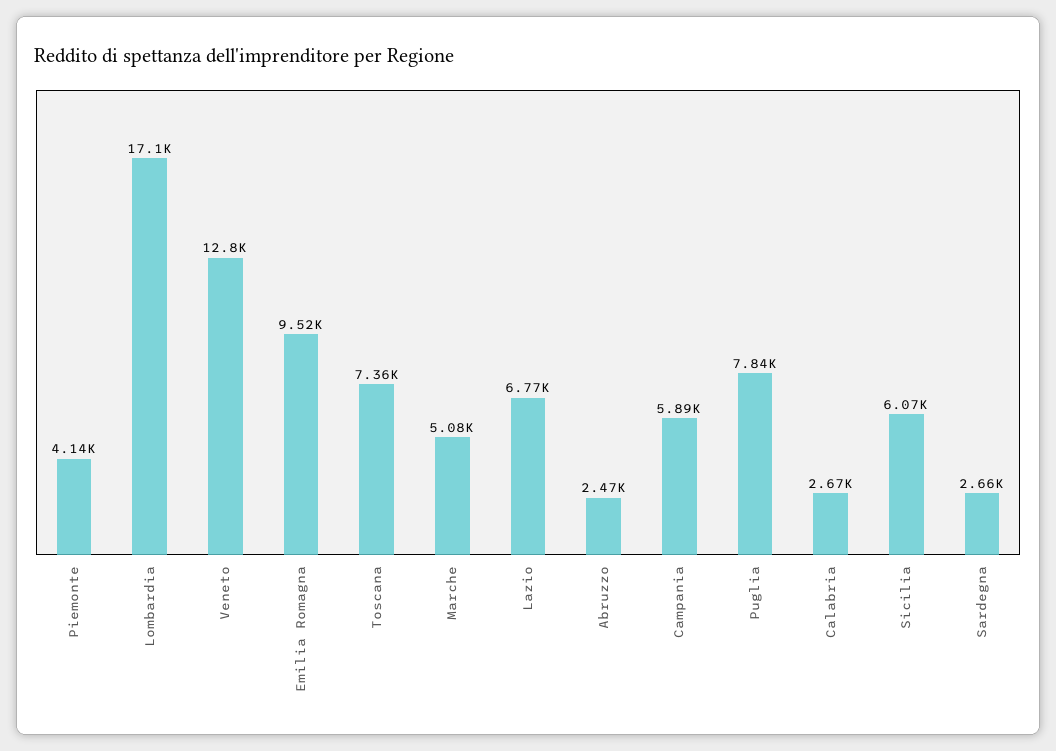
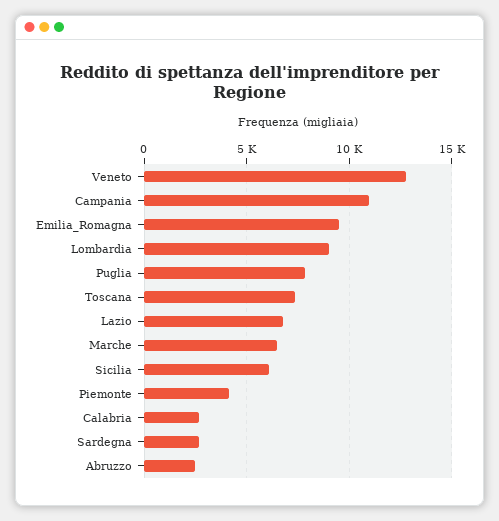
Lombardia: 17100 -> 9000
Marche: 5080 -> 6500
Campania: 5890 -> 11000

